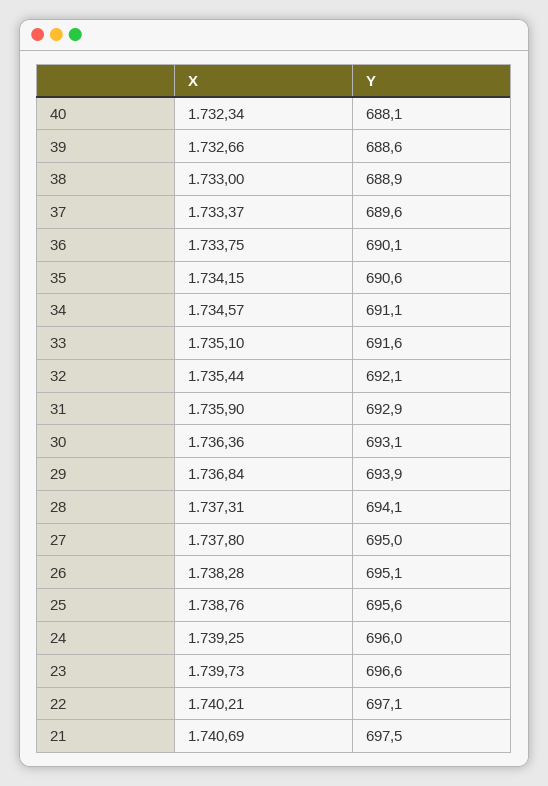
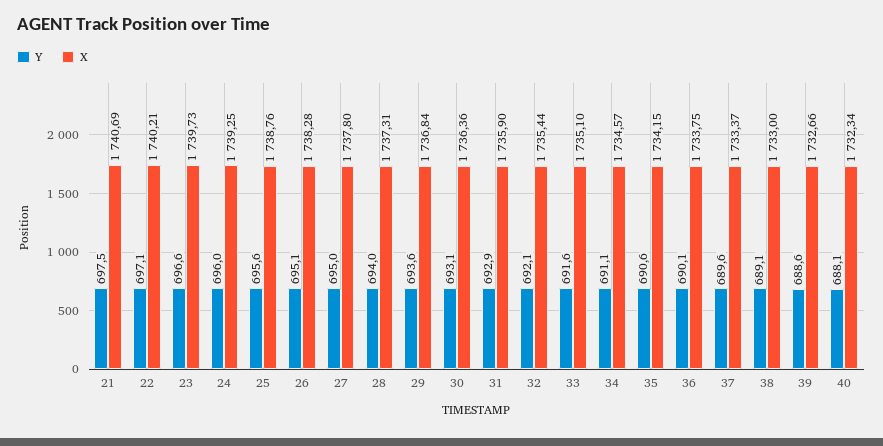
Y, 38: 688.9 -> 689.1
Y, 29: 693.9 -> 693.6
Y, 28: 694.1 -> 694

